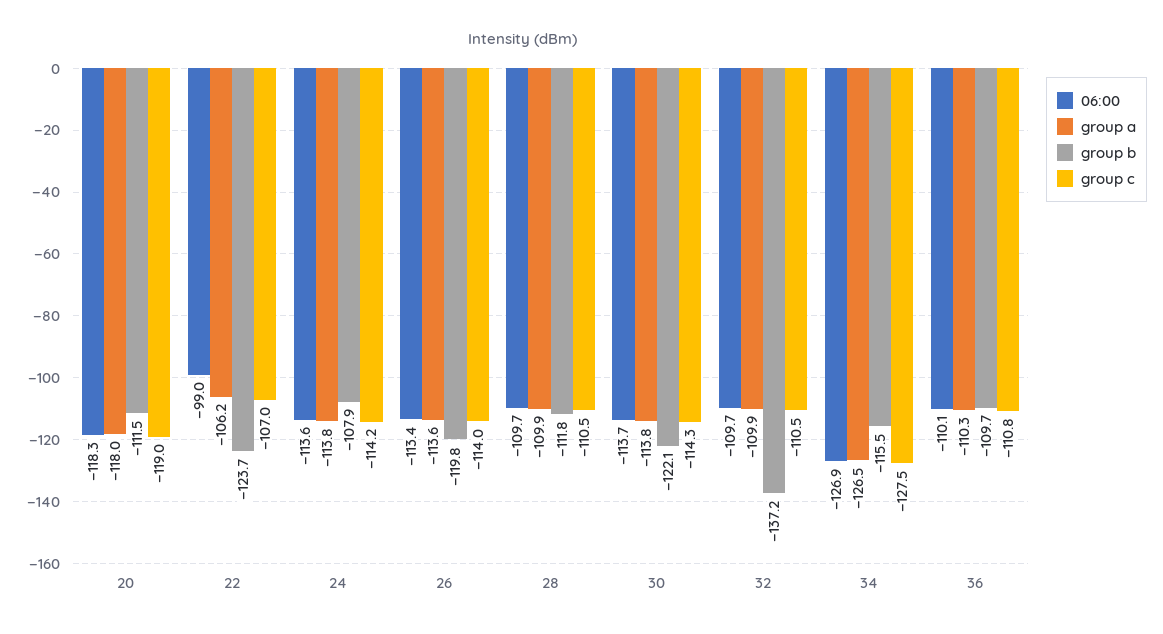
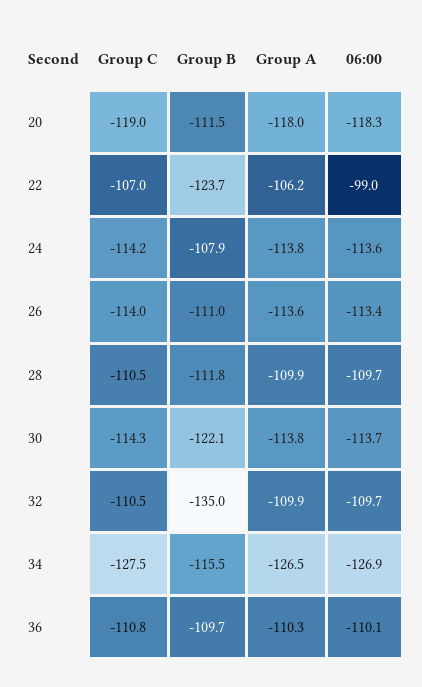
group b, 26: -119.8 -> -111
group b, 32: -137.2 -> -135

